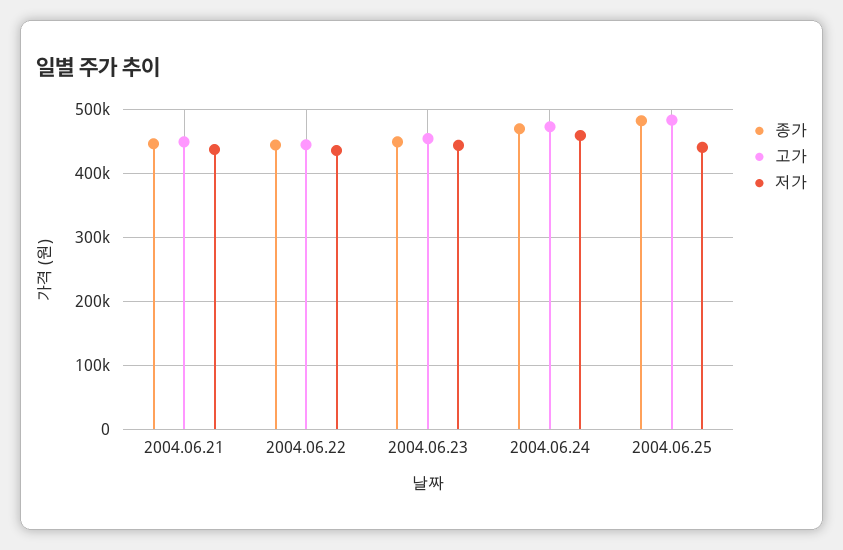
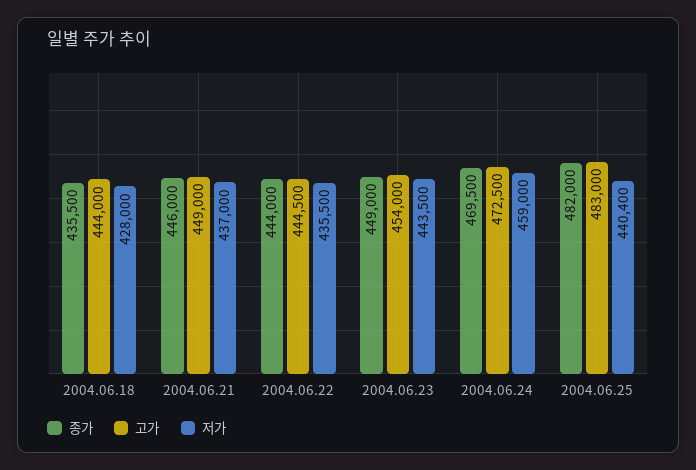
종가, 2004.06.18: none -> 435500
고가, 2004.06.18: none -> 444000
저가, 2004.06.18: none -> 428000

